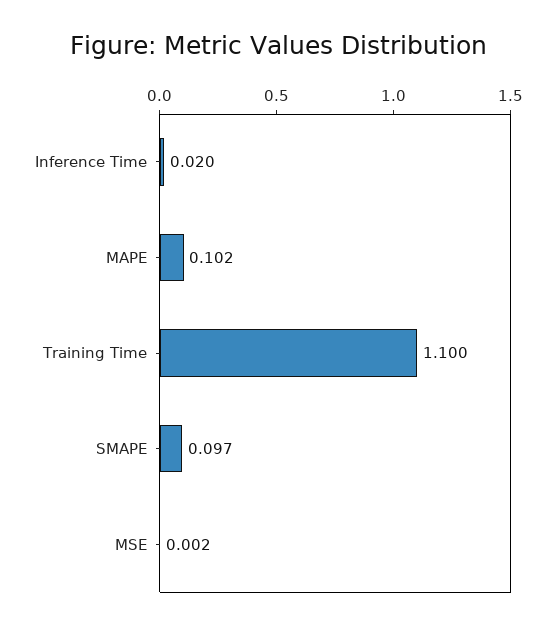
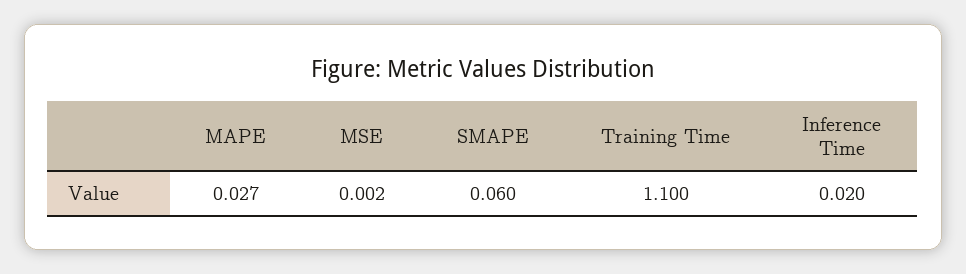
MAPE: 0.102 -> 0.027
SMAPE: 0.097 -> 0.06

